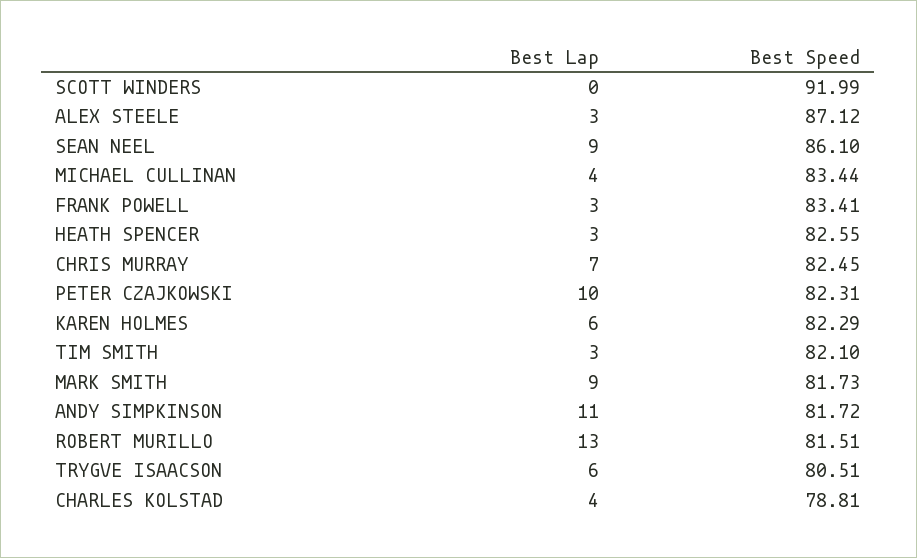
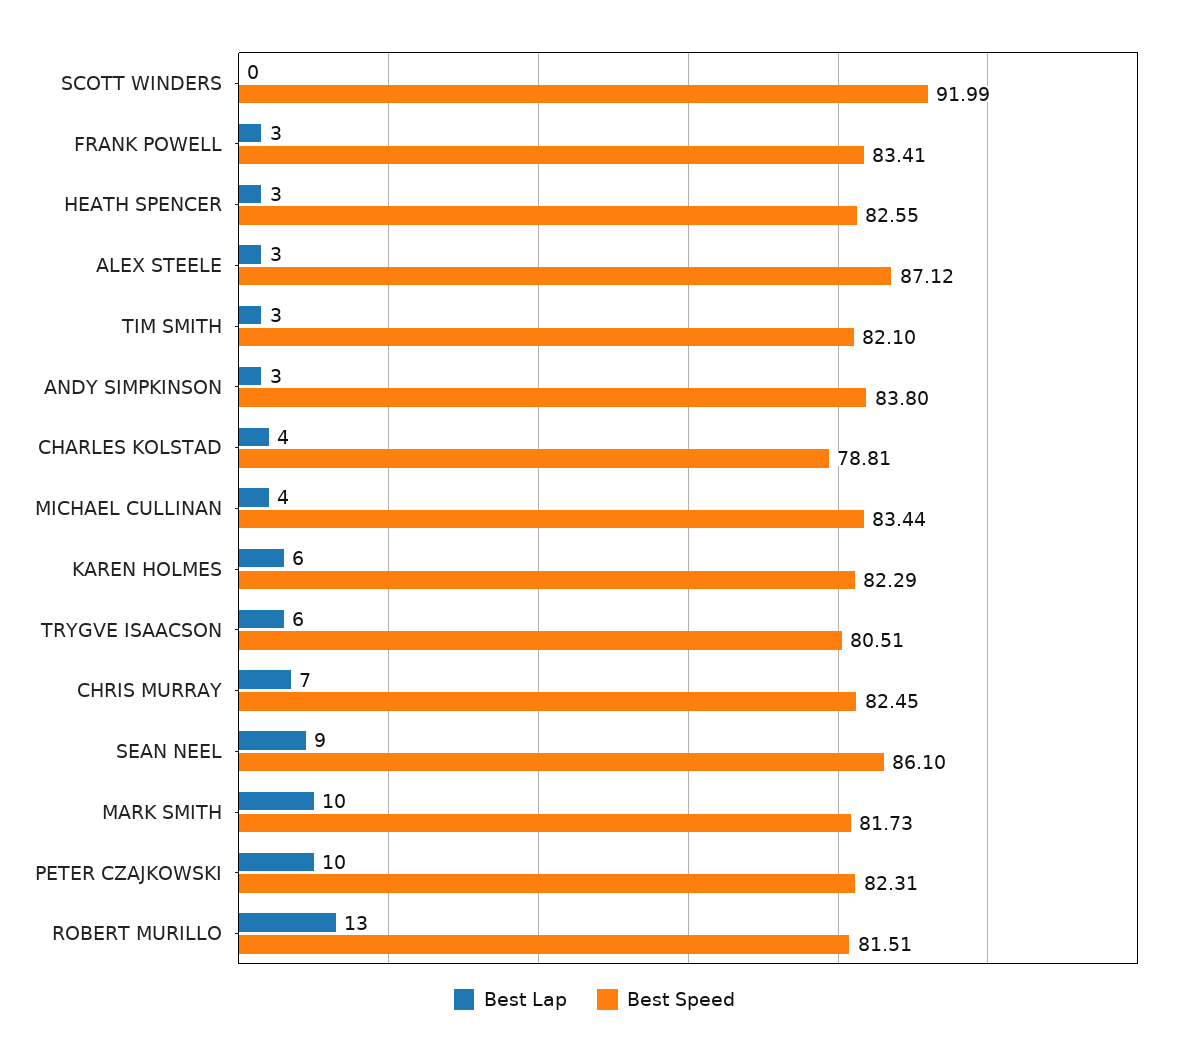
Best Lap, MARK SMITH: 9 -> 10
Best Lap, ANDY SIMPKINSON: 11 -> 3
Best Speed, ANDY SIMPKINSON: 81.72 -> 83.8

